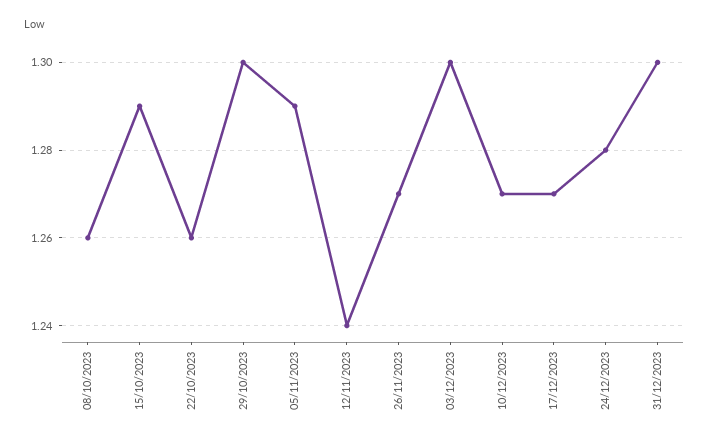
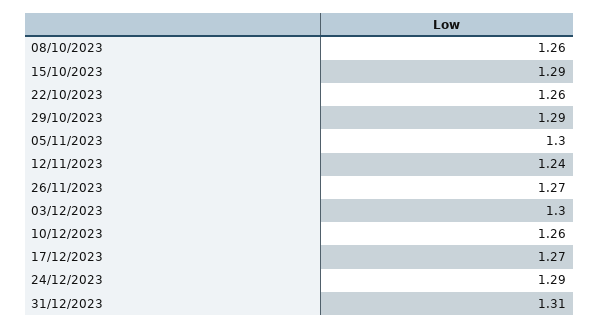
29/10/2023: 1.3 -> 1.29
05/11/2023: 1.29 -> 1.3
10/12/2023: 1.27 -> 1.26
24/12/2023: 1.28 -> 1.29
31/12/2023: 1.3 -> 1.31

